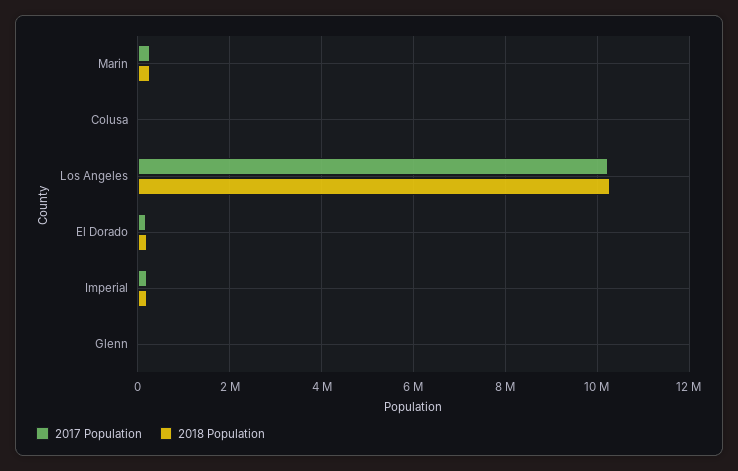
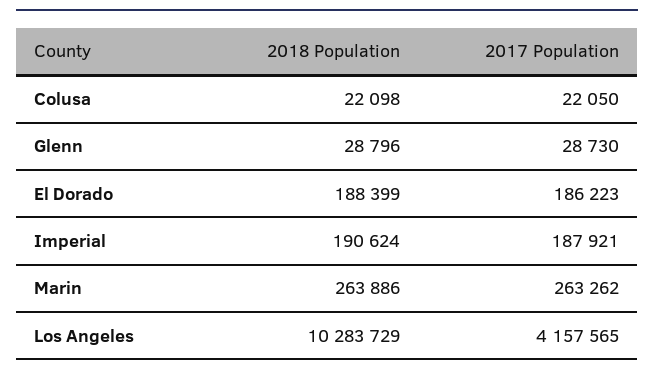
2017 Population, Los Angeles: 10200000 -> 4157565

